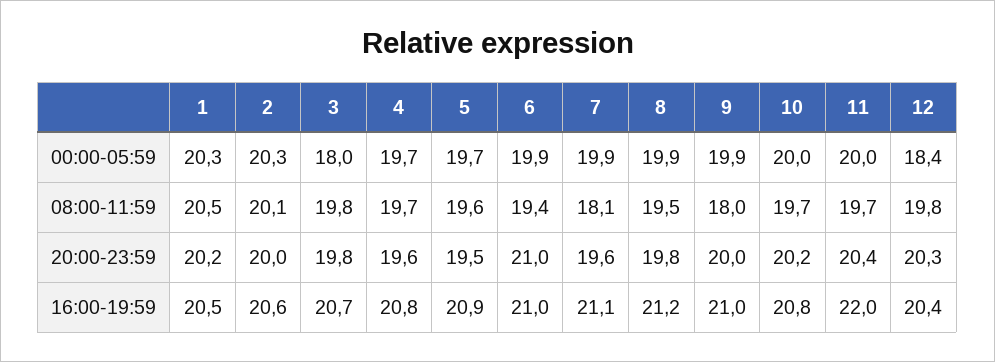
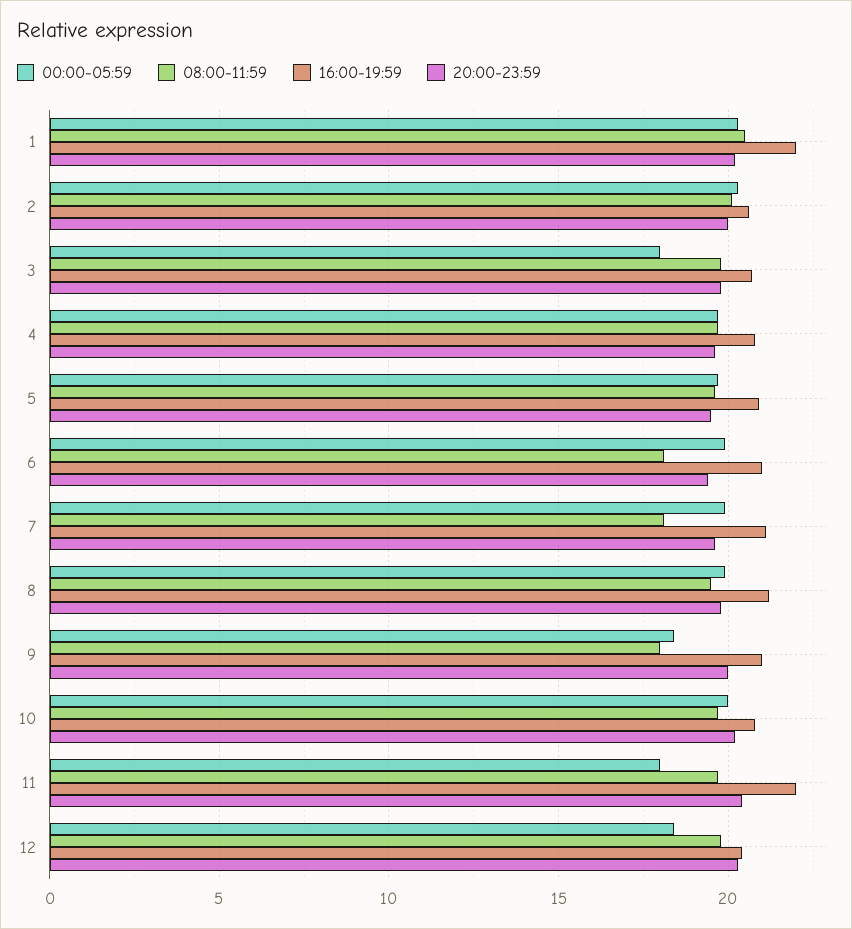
00:00-05:59, 9: 19.9 -> 18.5
00:00-05:59, 11: 20 -> 18
08:00-11:59, 6: 19.4 -> 18
20:00-23:59, 6: 21 -> 19.5
16:00-19:59, 1: 20.5 -> 22

